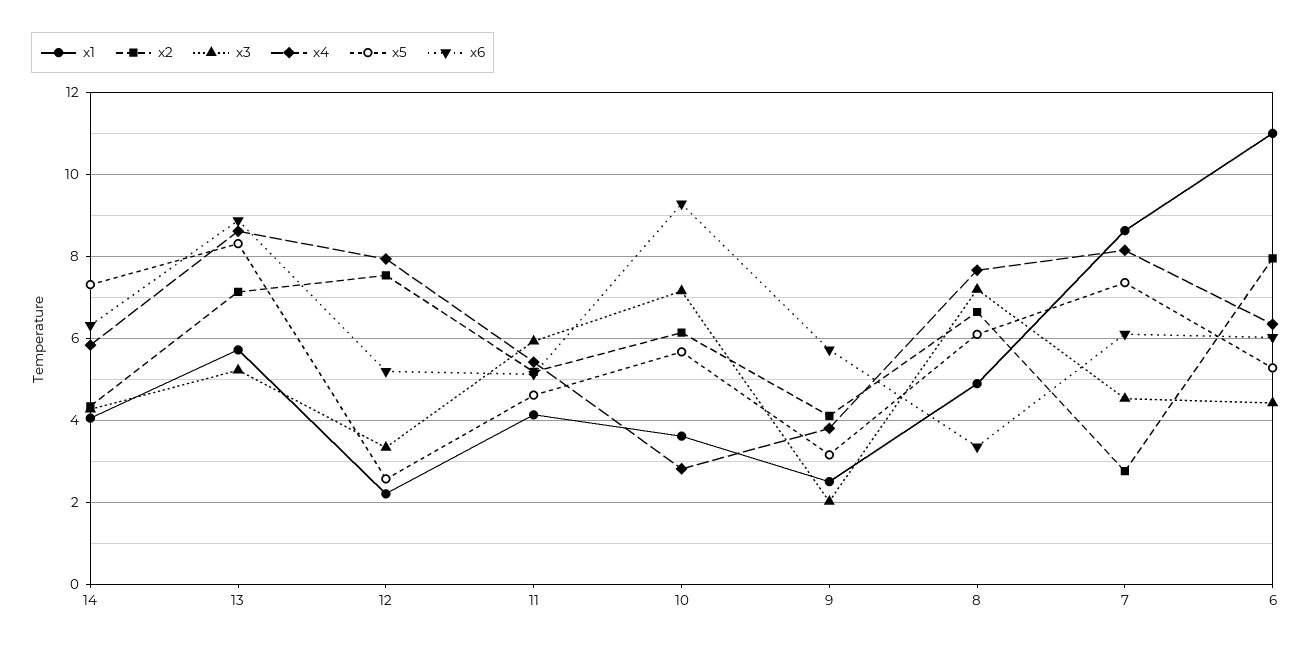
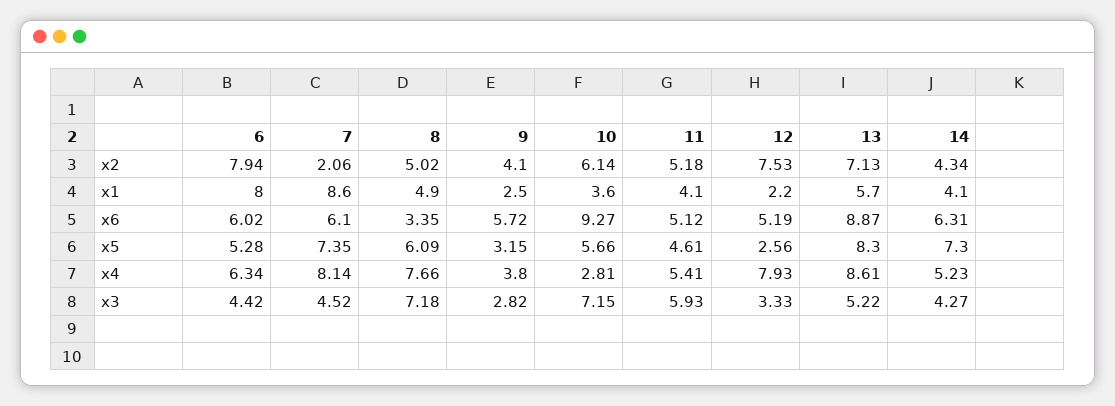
x4, 14: 5.8 -> 5.23
x3, 9: 2 -> 2.82
x2, 8: 6.6 -> 5.02
x2, 7: 2.8 -> 2.06
x1, 6: 11 -> 8

